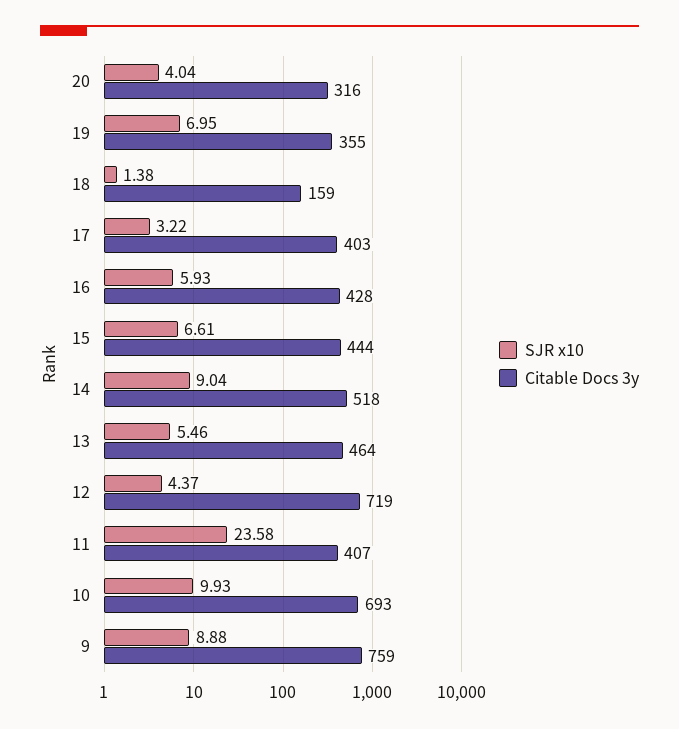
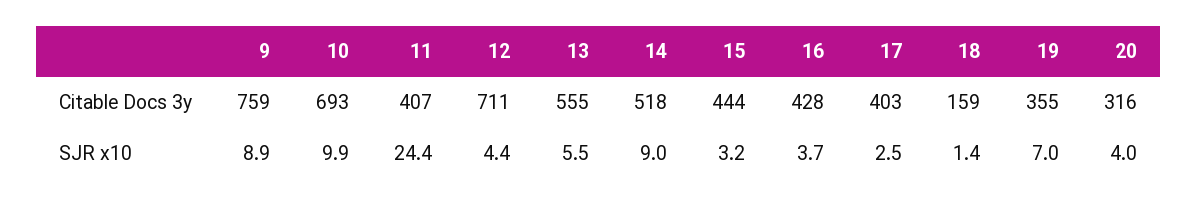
SJR x10, 17: 3.22 -> 2.5
SJR x10, 16: 5.93 -> 3.7
SJR x10, 15: 6.61 -> 3.2
Citable Docs 3y, 13: 464 -> 555
Citable Docs 3y, 12: 719 -> 711
SJR x10, 11: 23.58 -> 24.4

